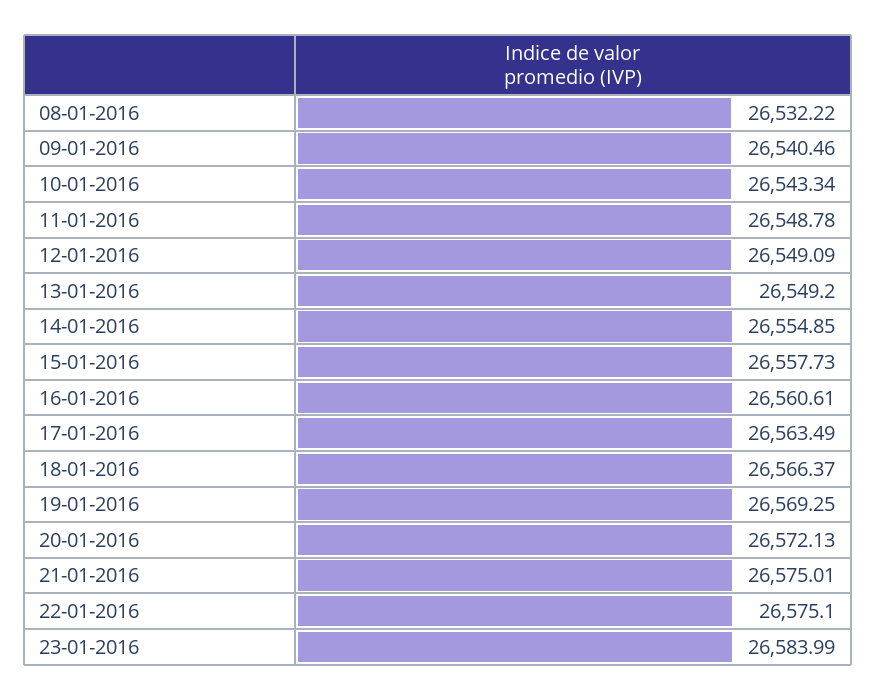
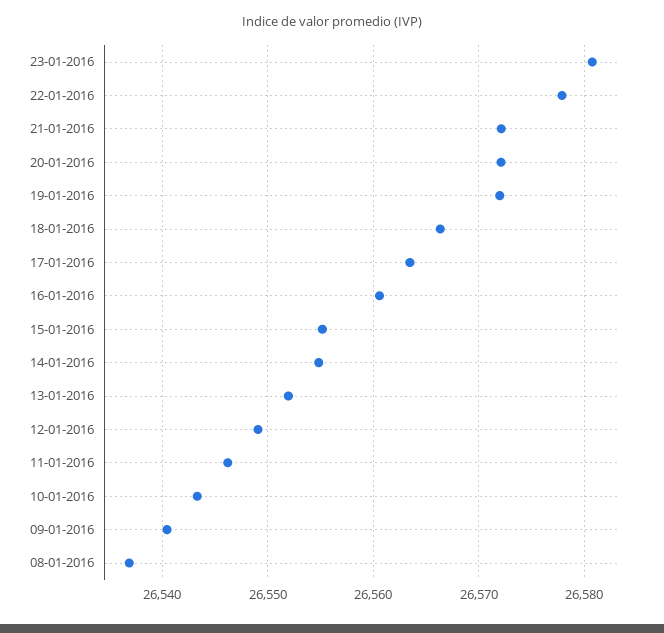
08-01-2016: 26532.22 -> 26537
11-01-2016: 26548.78 -> 26546
13-01-2016: 26549.2 -> 26552
15-01-2016: 26557.73 -> 26555
19-01-2016: 26569.25 -> 26572
21-01-2016: 26575.01 -> 26572
22-01-2016: 26575.1 -> 26578
23-01-2016: 26583.99 -> 26581

